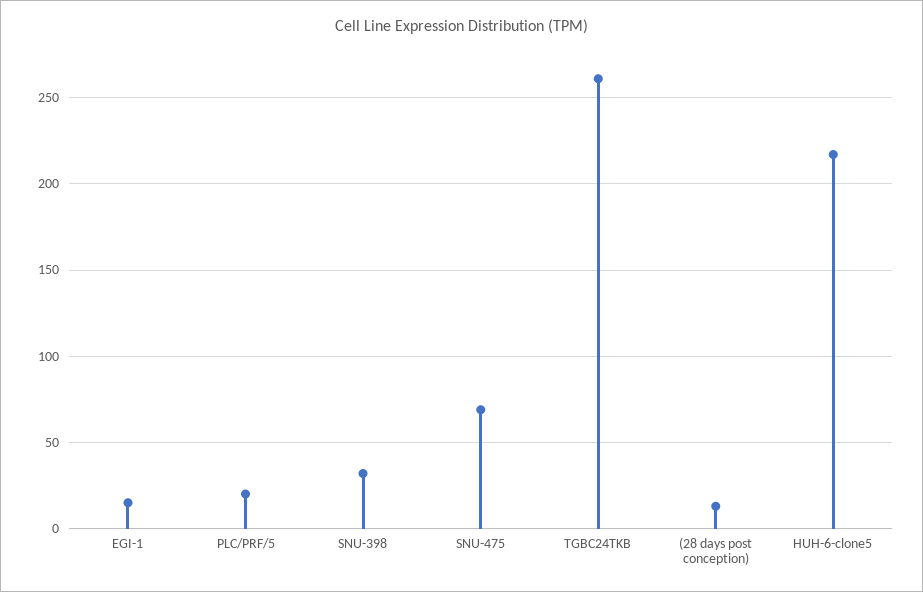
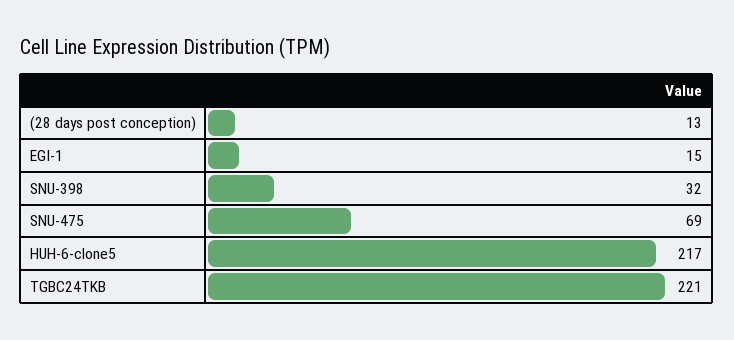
PLC/PRF/5: 20 -> none
TGBC24TKB: 260 -> 221

